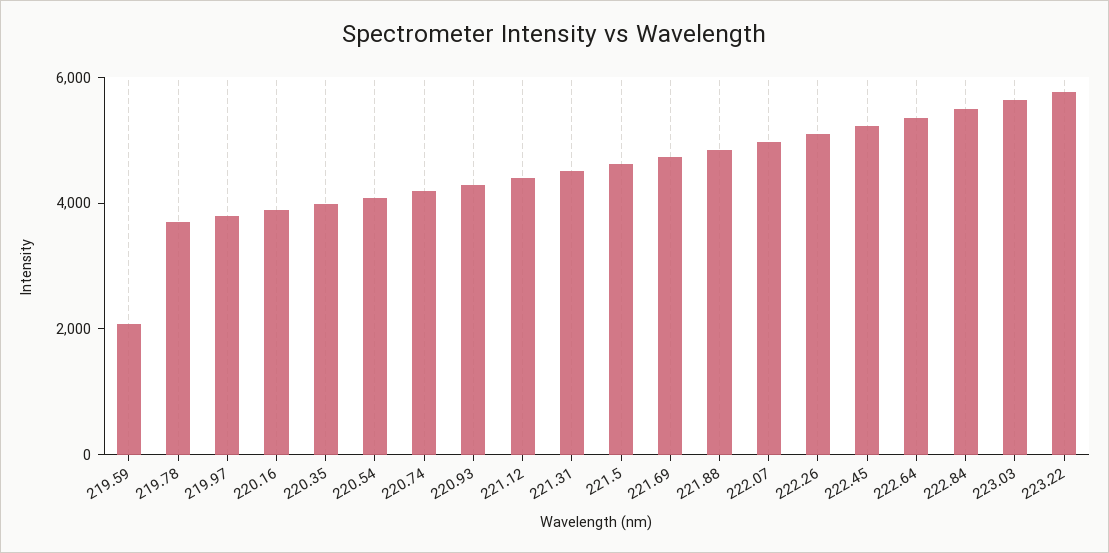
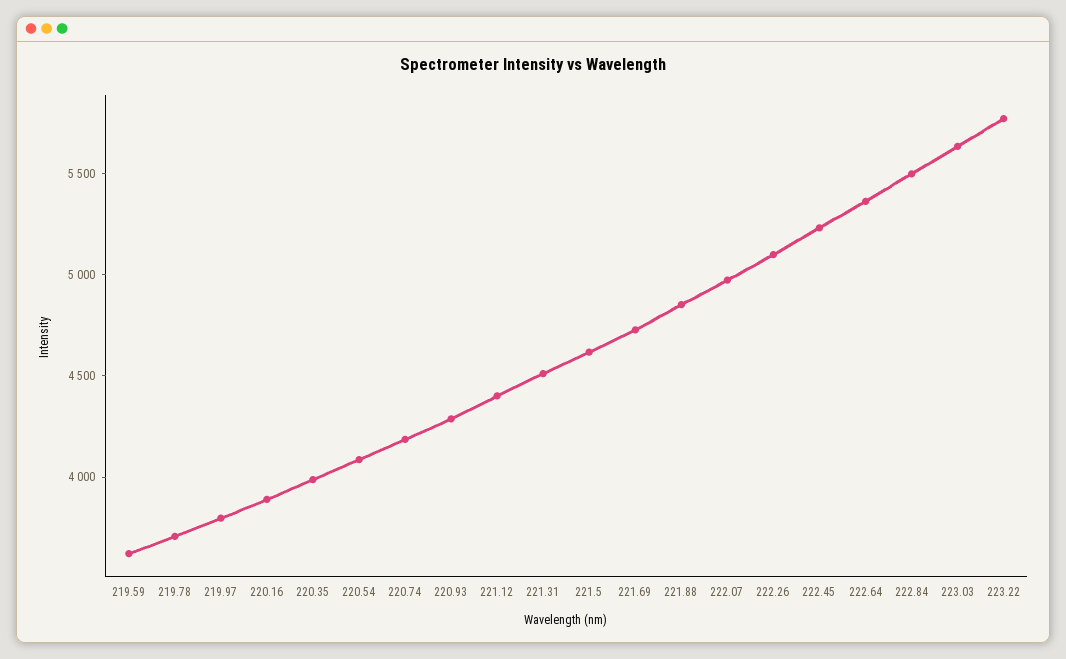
219.59: 2000 -> 3600

